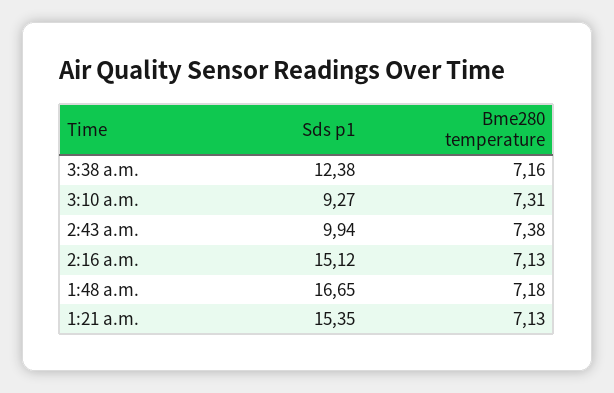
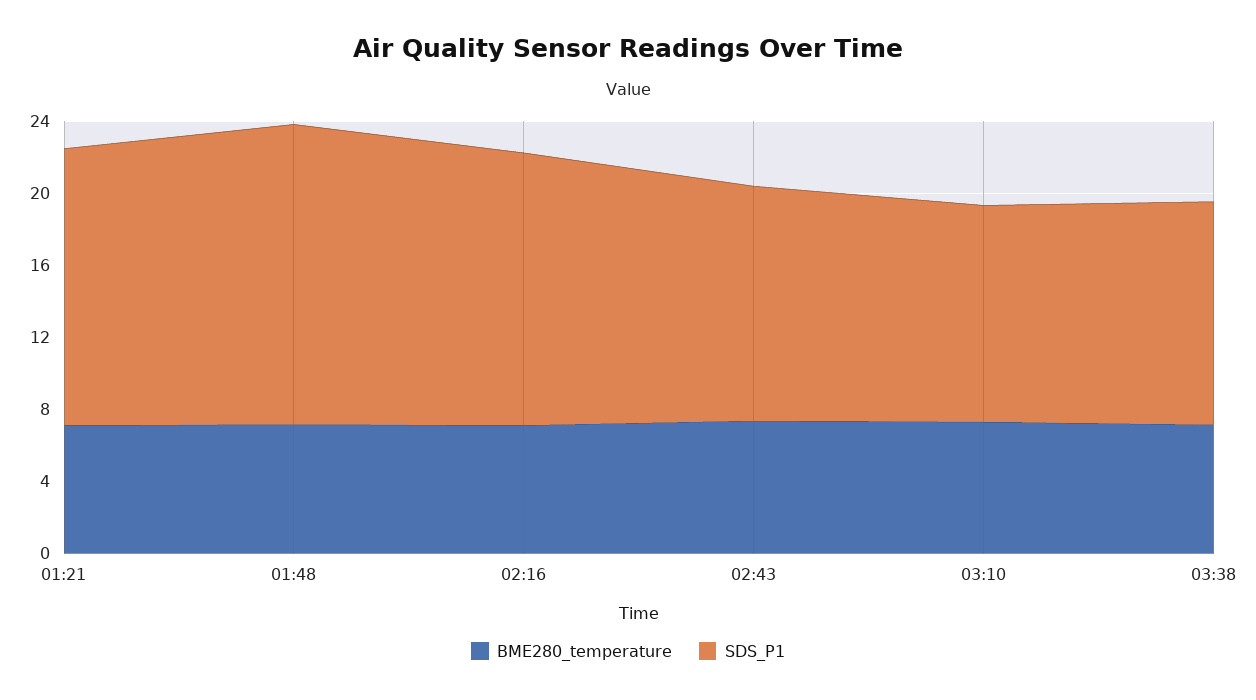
Sds p1, 3:10 a.m.: 9.27 -> 12
Sds p1, 2:43 a.m.: 9.94 -> 13

